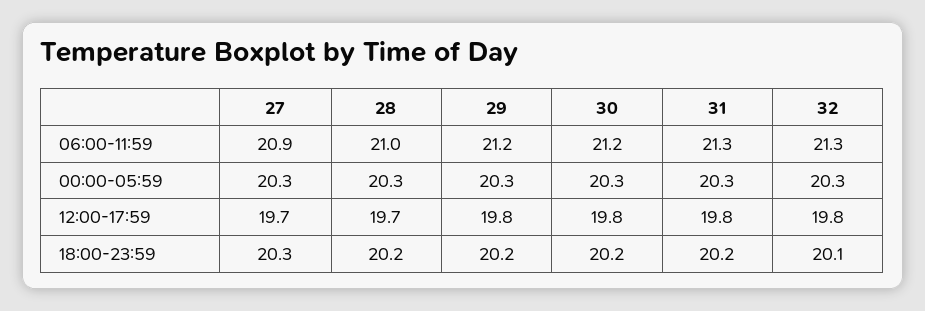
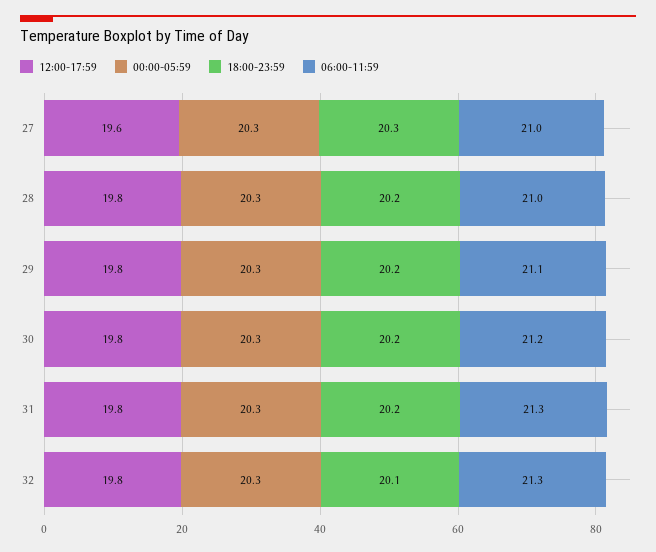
06:00-11:59, 27: 20.9 -> 21
06:00-11:59, 29: 21.2 -> 21.1
12:00-17:59, 27: 19.7 -> 19.6
12:00-17:59, 28: 19.7 -> 19.8

